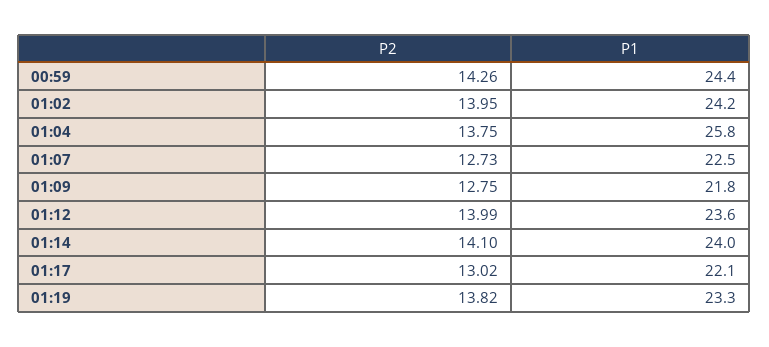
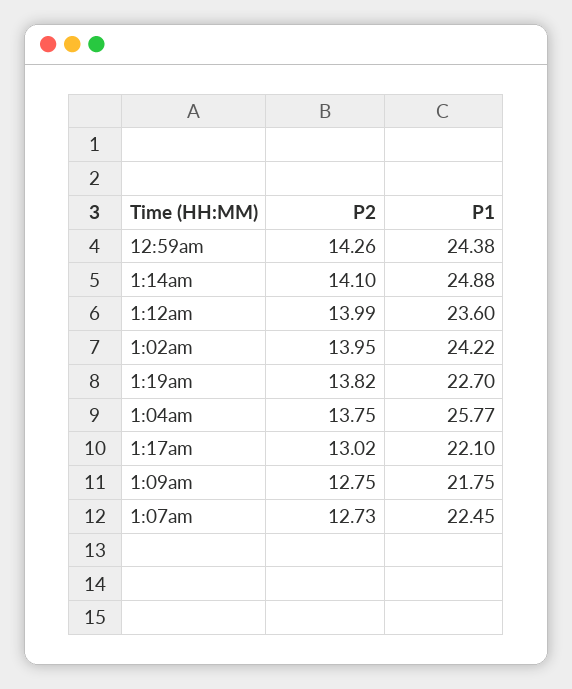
P1, 01:14: 24 -> 24.88
P1, 01:19: 23.3 -> 22.7

